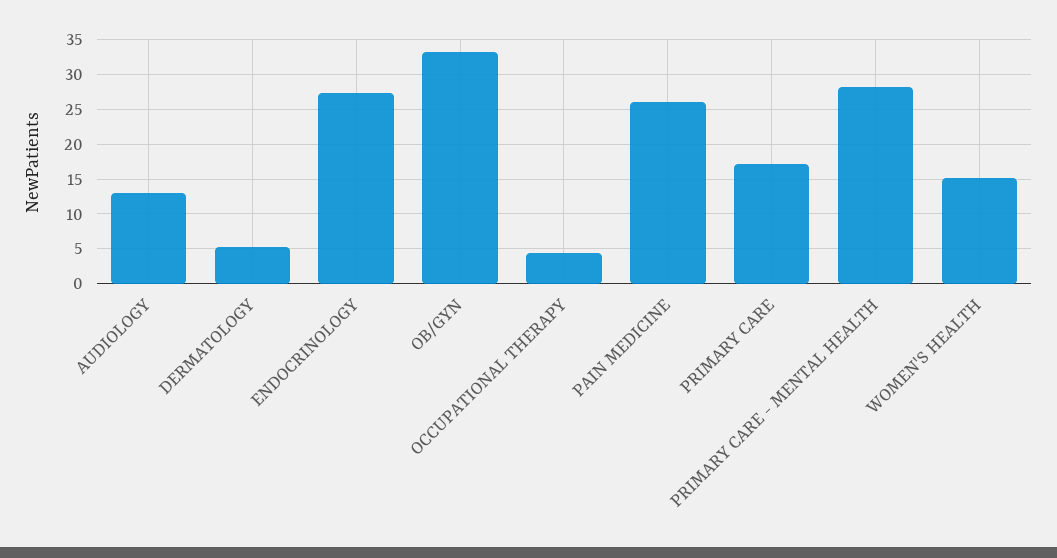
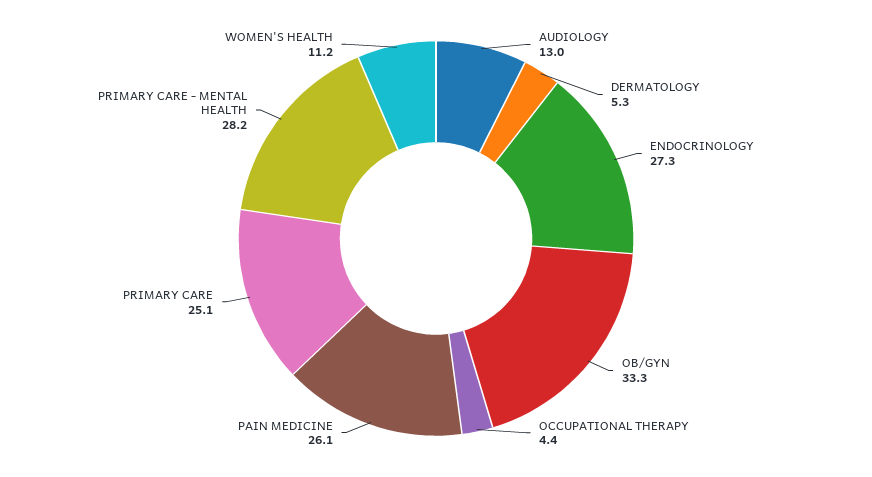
PRIMARY CARE: 17 -> 25.1
WOMEN'S HEALTH: 15 -> 11.2

